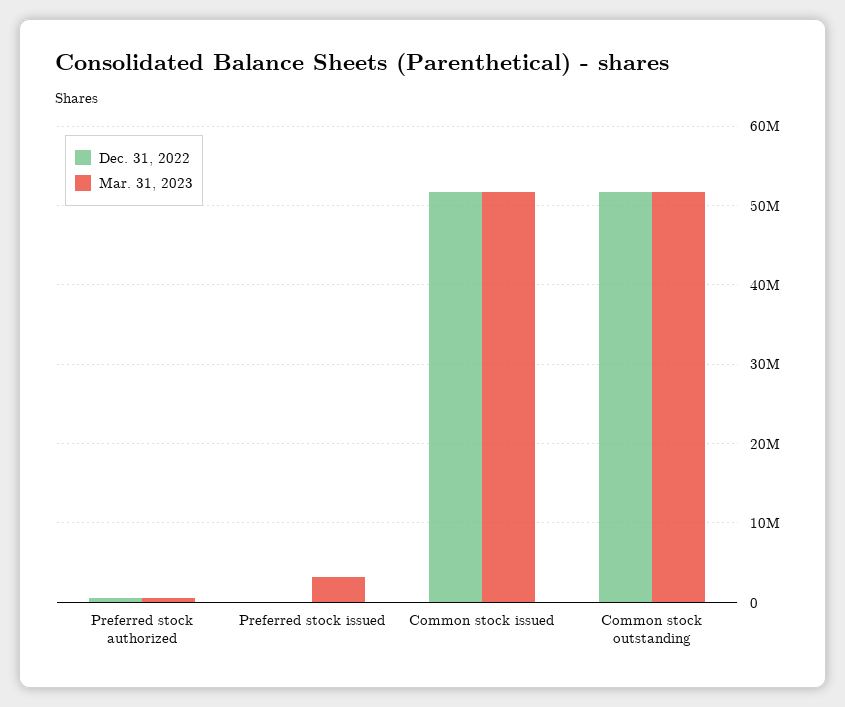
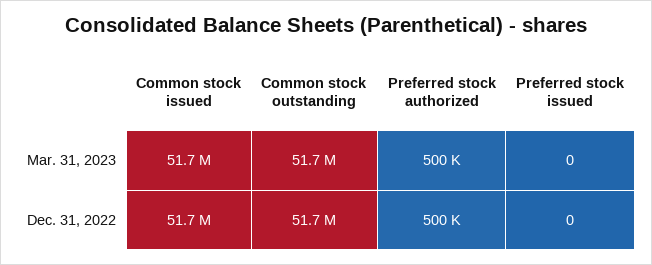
Mar. 31, 2023, Preferred stock issued: 3000000 -> 0

